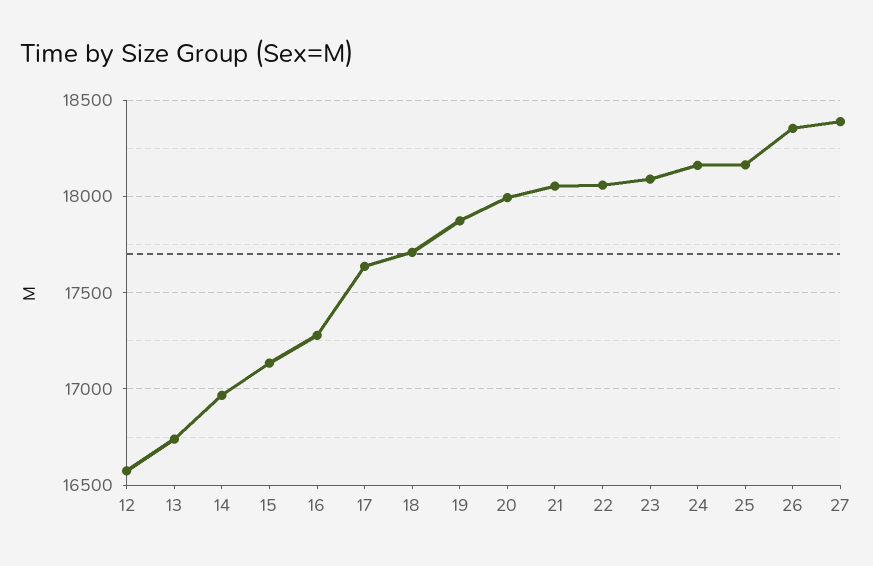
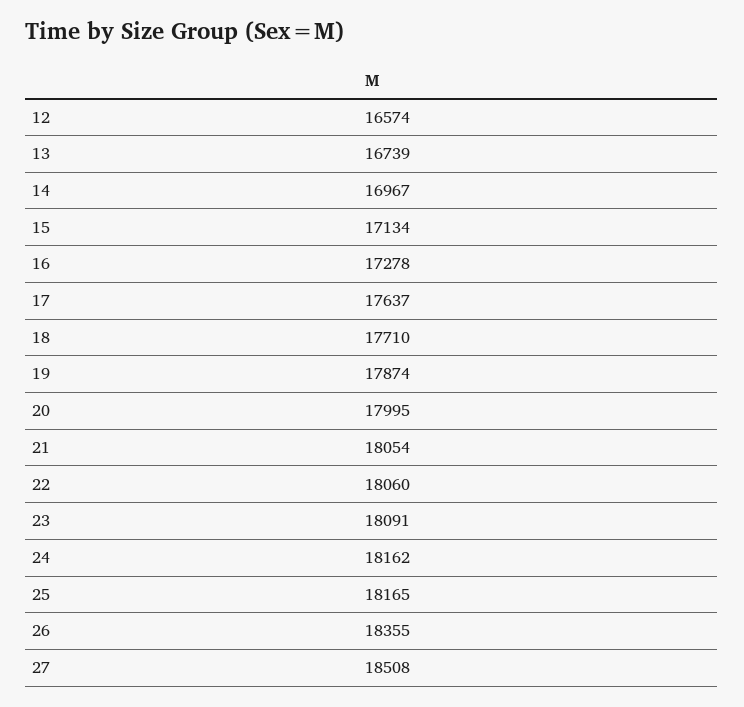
27: 18400 -> 18508

